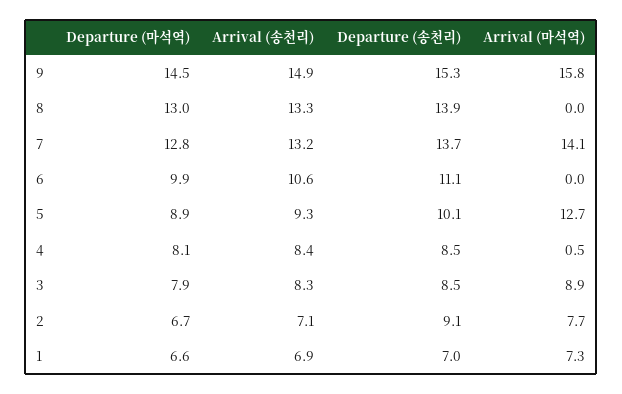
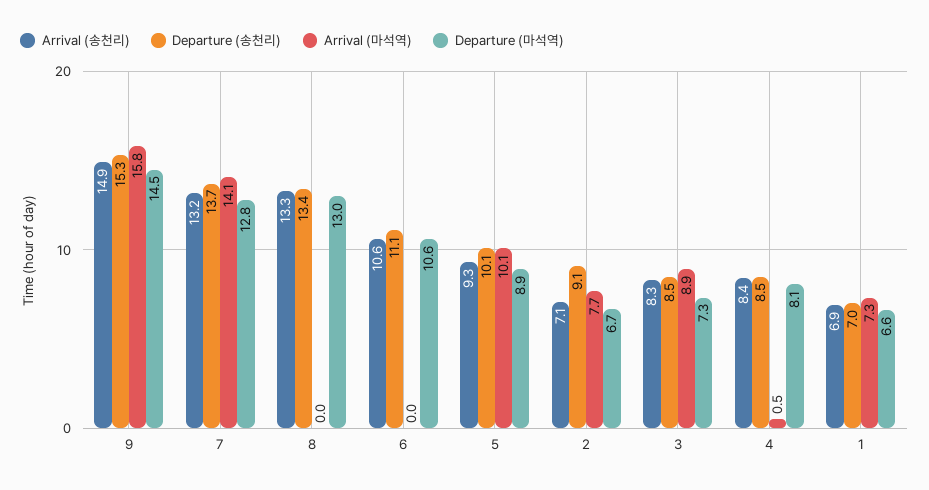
Departure (송천리), 8: 13.9 -> 13.4
Departure (마석역), 6: 9.9 -> 10.6
Arrival (마석역), 5: 12.7 -> 10.1
Departure (마석역), 3: 7.9 -> 7.3

